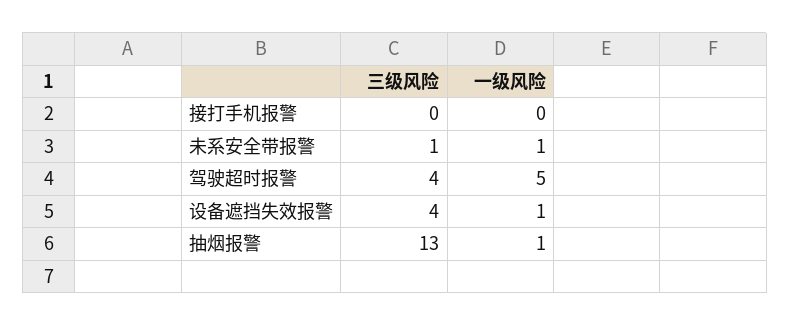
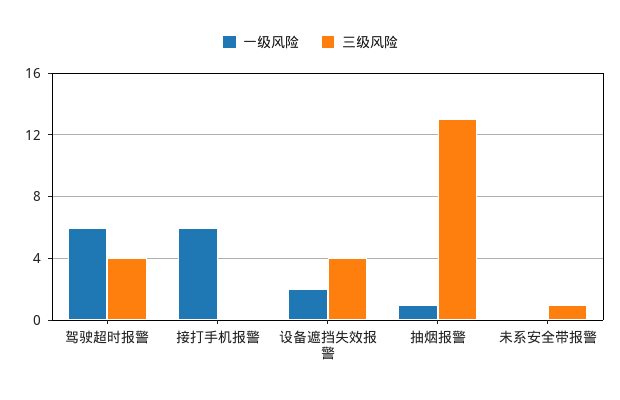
一级风险, 接打手机报警: 0 -> 6
一级风险, 未系安全带报警: 1 -> 0
一级风险, 驾驶超时报警: 5 -> 6
一级风险, 设备遮挡失效报警: 1 -> 2

